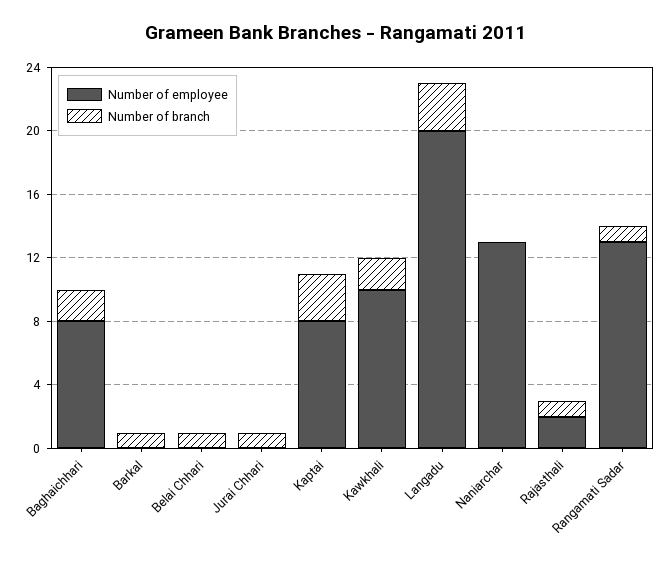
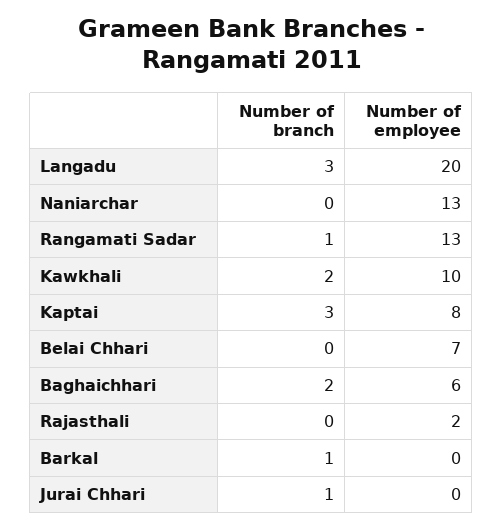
Number of employee, Baghaichhari: 8 -> 6
Number of employee, Belai Chhari: 0 -> 7
Number of branch, Belai Chhari: 1 -> 0
Number of branch, Rajasthali: 1 -> 0

